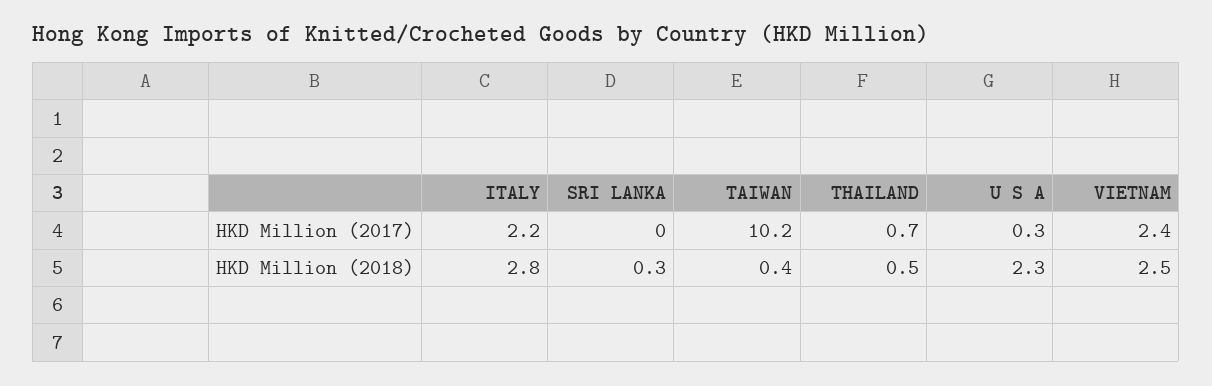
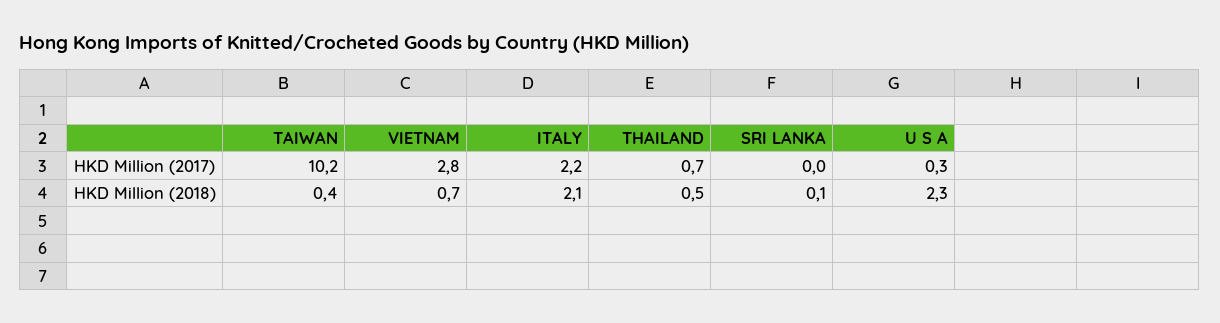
VIETNAM, HKD Million (2017): 2.4 -> 2.8
ITALY, HKD Million (2018): 2.8 -> 2.1
SRI LANKA, HKD Million (2018): 0.3 -> 0.1
VIETNAM, HKD Million (2018): 2.5 -> 0.7

